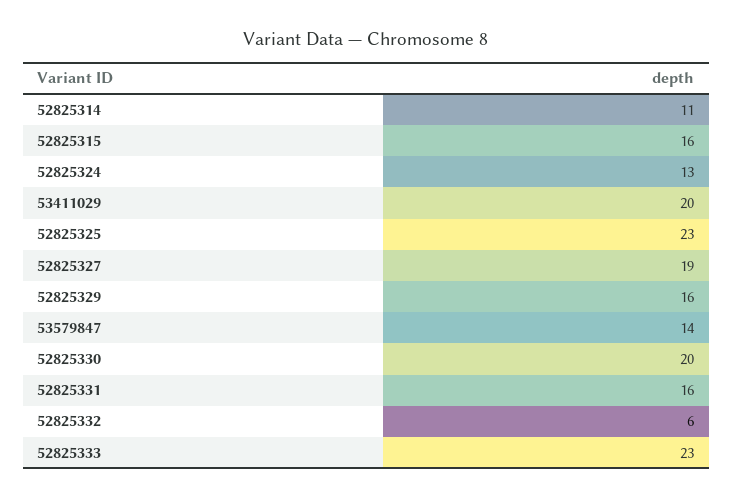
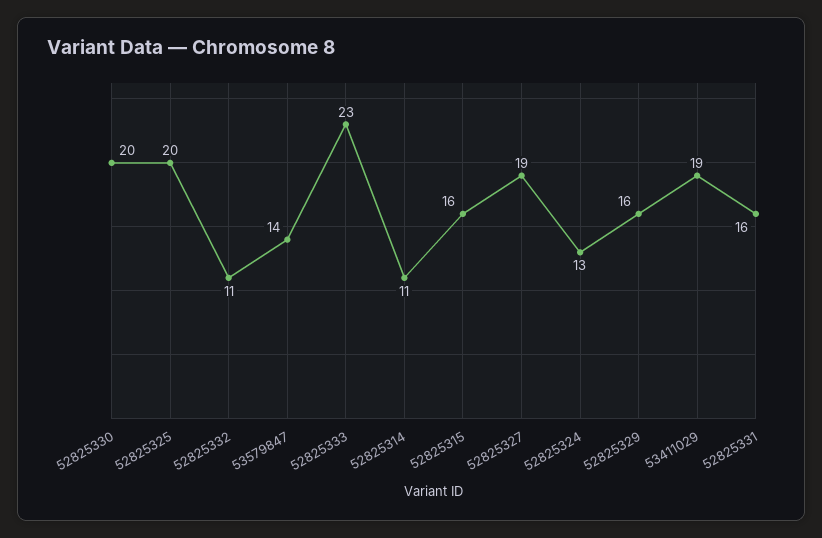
53411029: 20 -> 19
52825325: 23 -> 20
52825332: 6 -> 11

